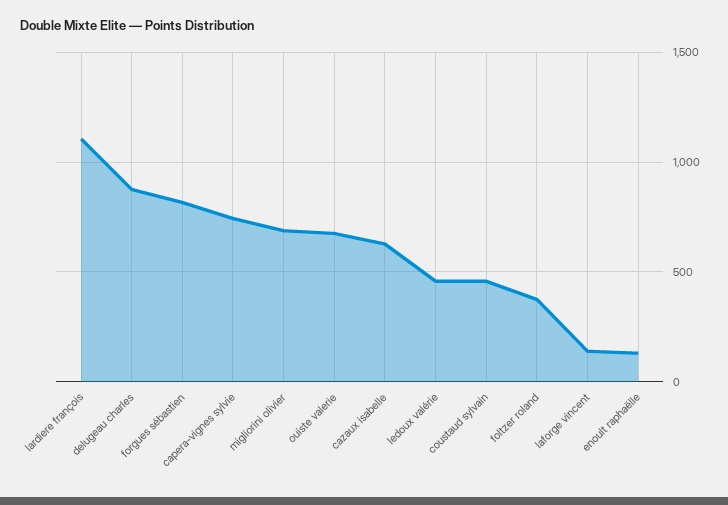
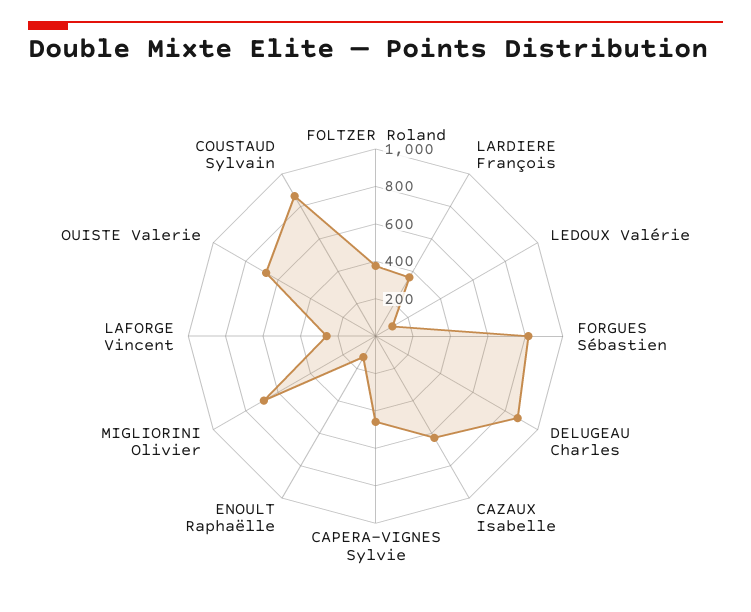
lardiere françois: 1100 -> 350
capera-vignes sylvie: 750 -> 450
ledoux valérie: 450 -> 100
coustaud sylvain: 450 -> 850
laforge vincent: 150 -> 250

